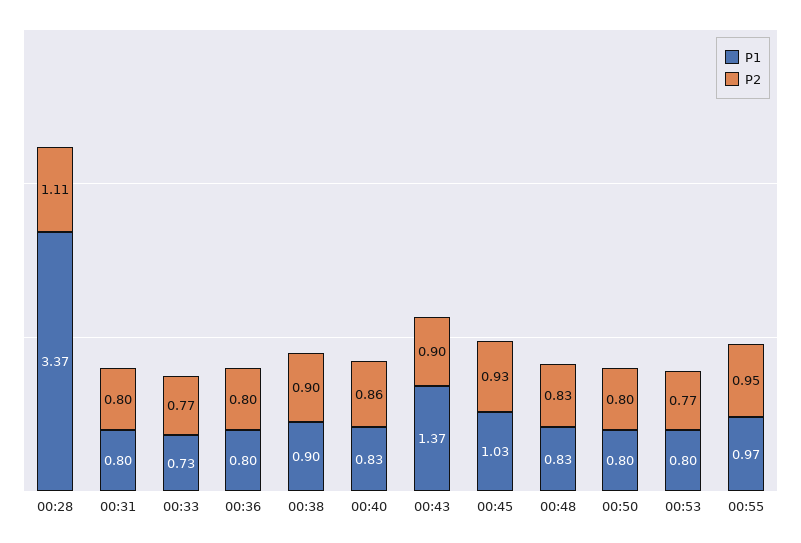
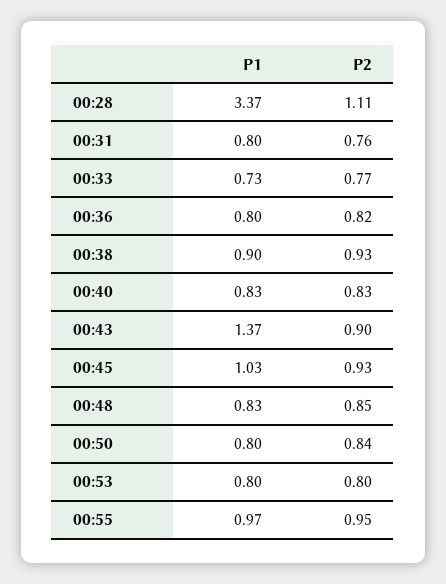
P2, 00:31: 0.8 -> 0.76
P2, 00:36: 0.8 -> 0.82
P2, 00:38: 0.9 -> 0.93
P2, 00:40: 0.86 -> 0.83
P2, 00:48: 0.83 -> 0.85
P2, 00:50: 0.8 -> 0.84
P2, 00:53: 0.77 -> 0.8

